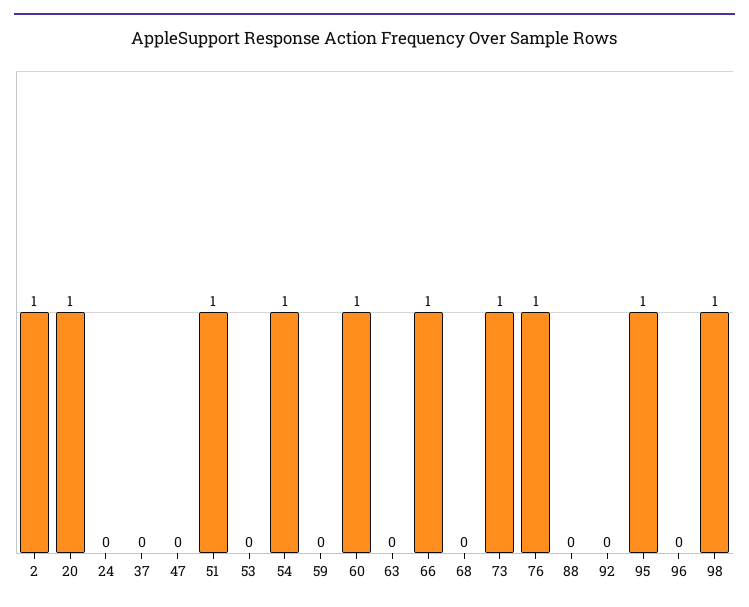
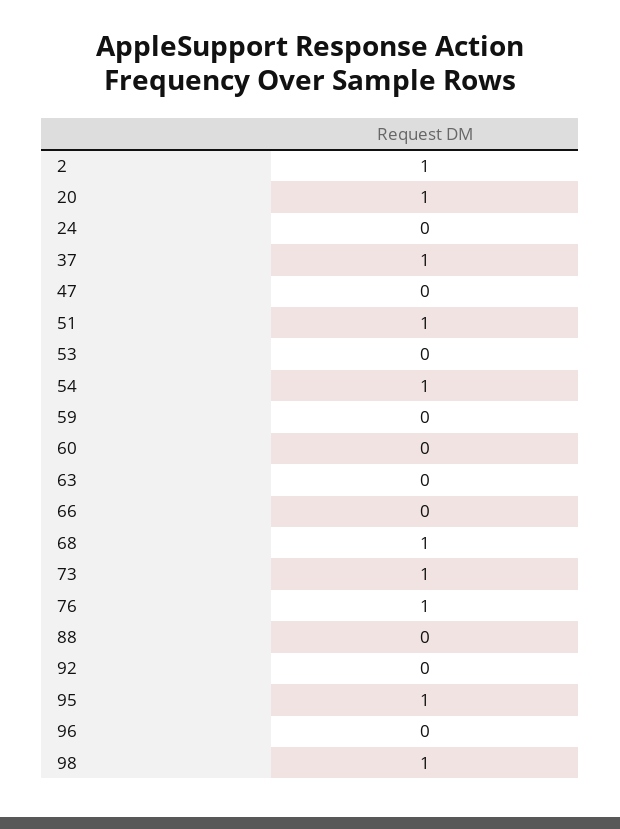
37: 0 -> 1
60: 1 -> 0
66: 1 -> 0
68: 0 -> 1

